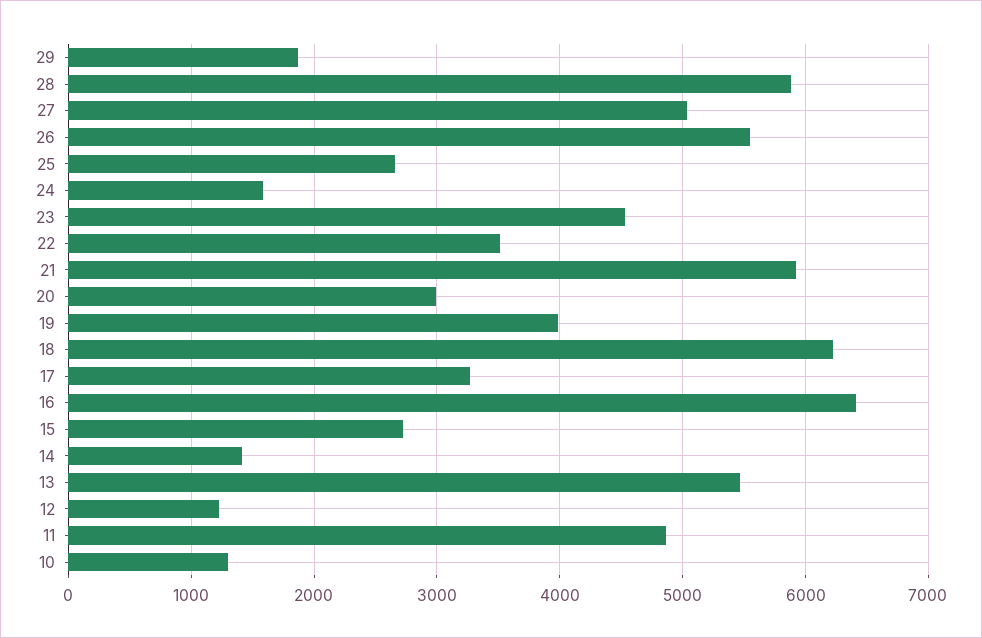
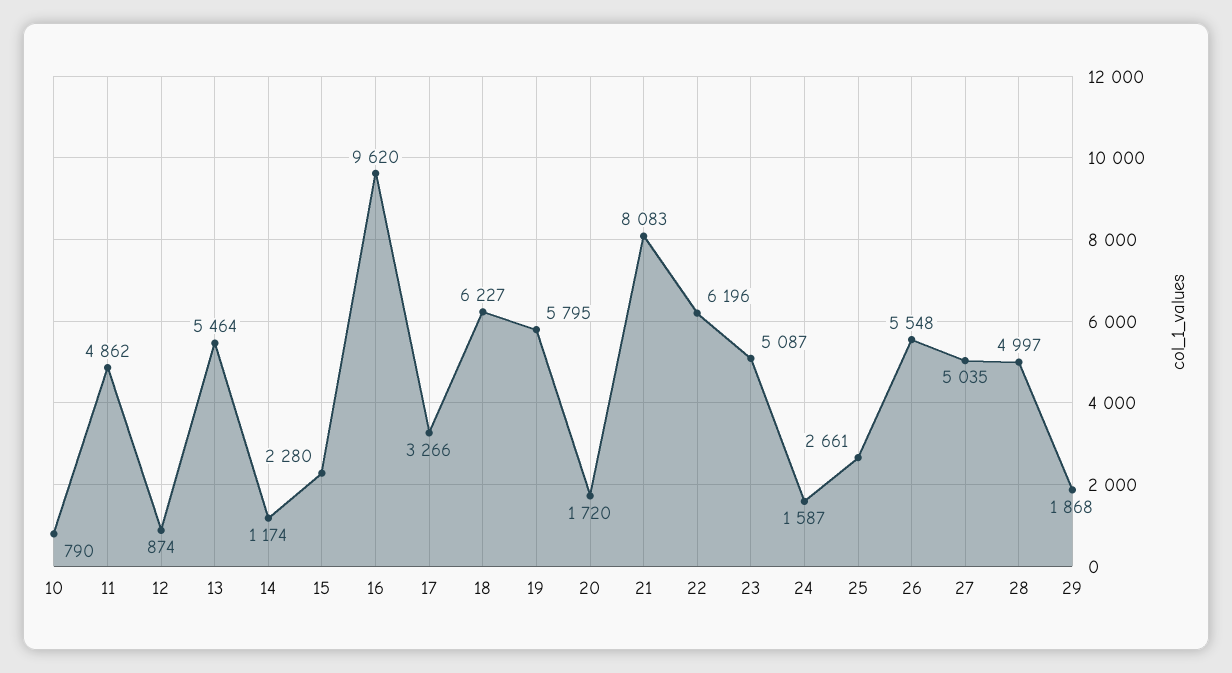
28: 5900 -> 4997
23: 4500 -> 5087
22: 3500 -> 6196
21: 5900 -> 8083
20: 3000 -> 1720
19: 4000 -> 5795
16: 6400 -> 9620
15: 2700 -> 2280
14: 1400 -> 1174
12: 1200 -> 874
10: 1300 -> 790

